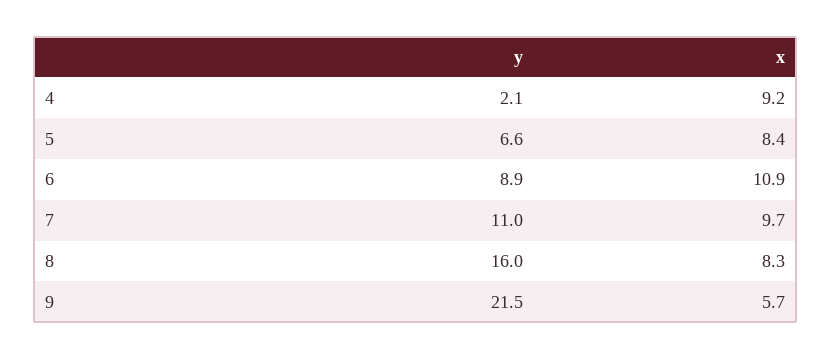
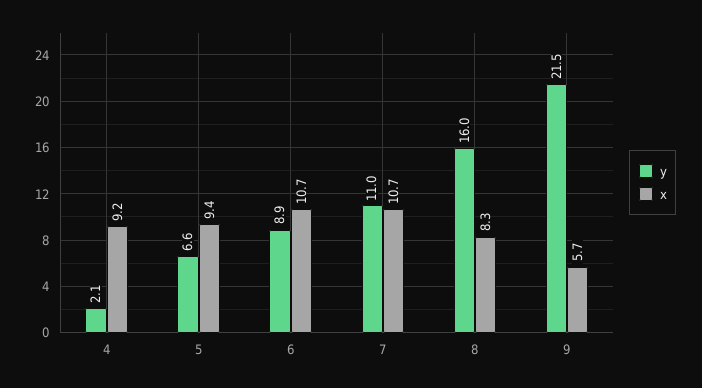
x, 5: 8.4 -> 9.4
x, 6: 10.9 -> 10.7
x, 7: 9.7 -> 10.7

